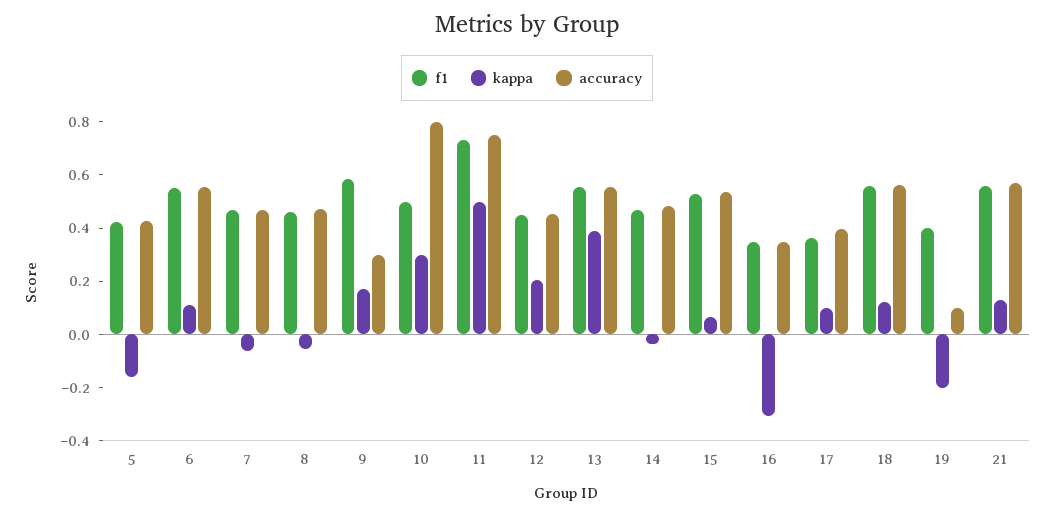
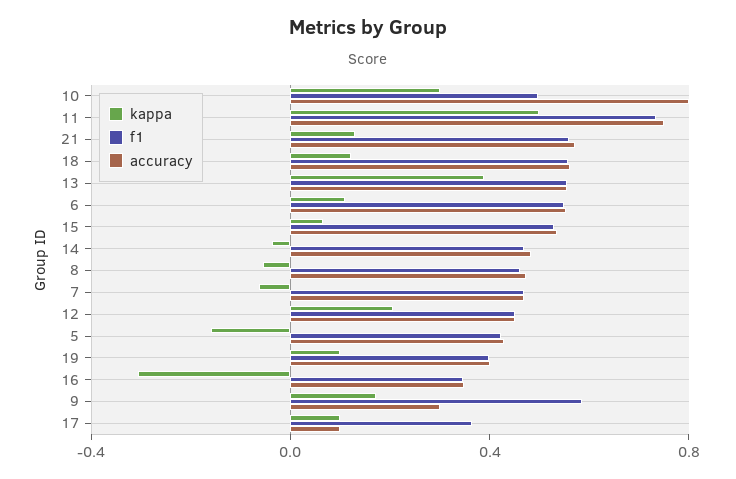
accuracy, 17: 0.4 -> 0.1
kappa, 19: -0.2 -> 0.1
accuracy, 19: 0.1 -> 0.4

